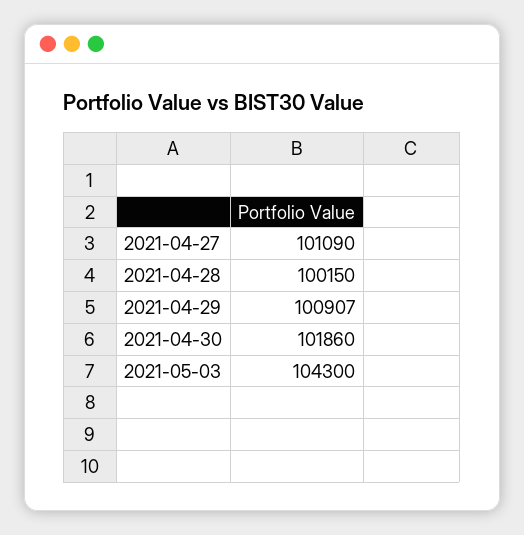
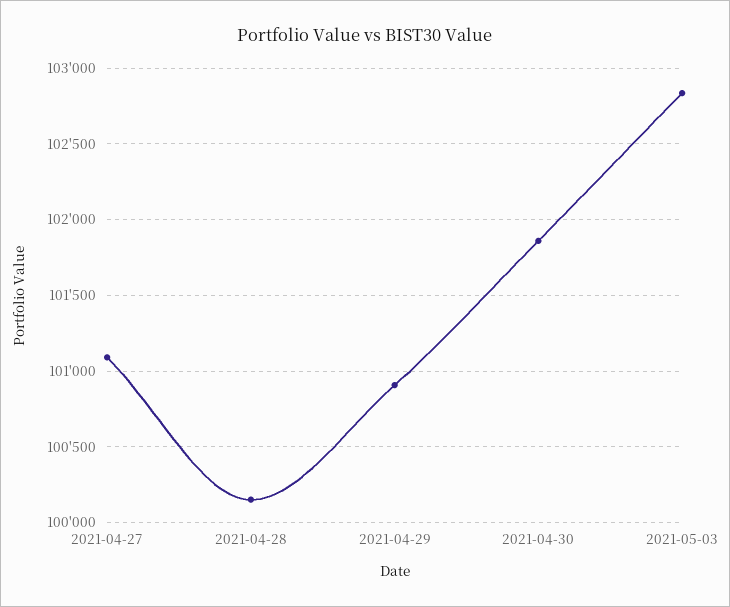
2021-05-03: 104300 -> 102850

